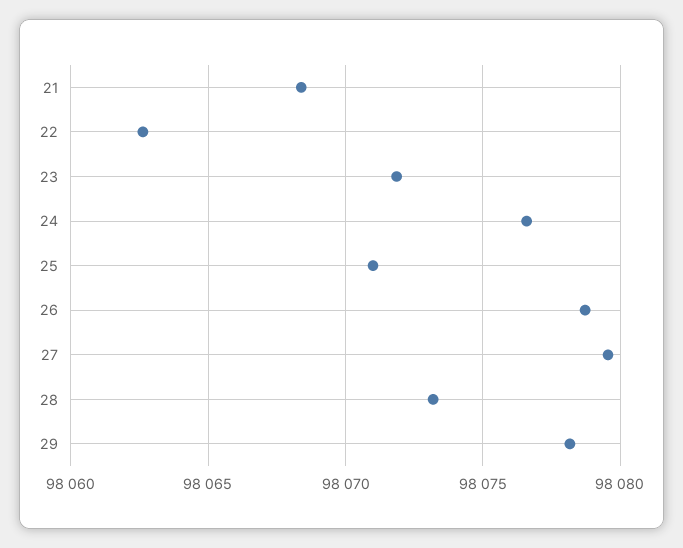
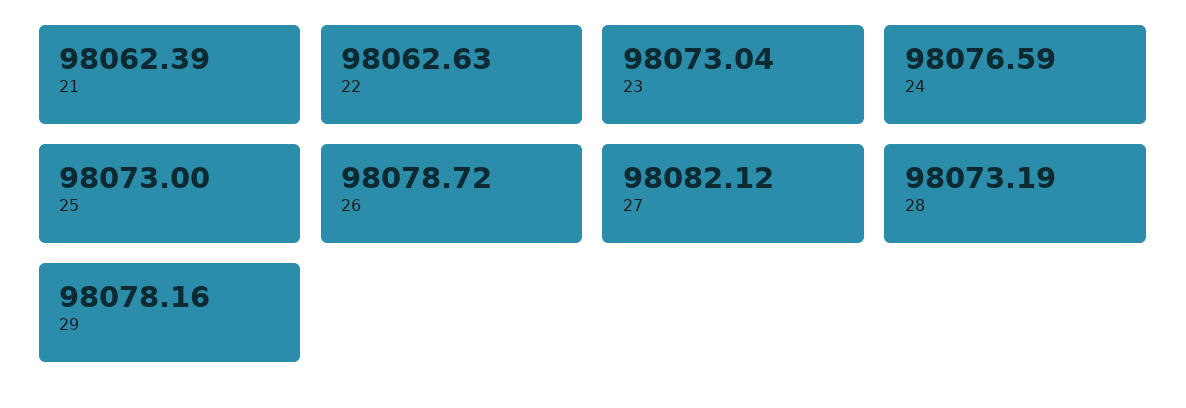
21: 98068.5 -> 98062.39
23: 98072 -> 98073.04
25: 98071 -> 98073
27: 98079.5 -> 98082.12

